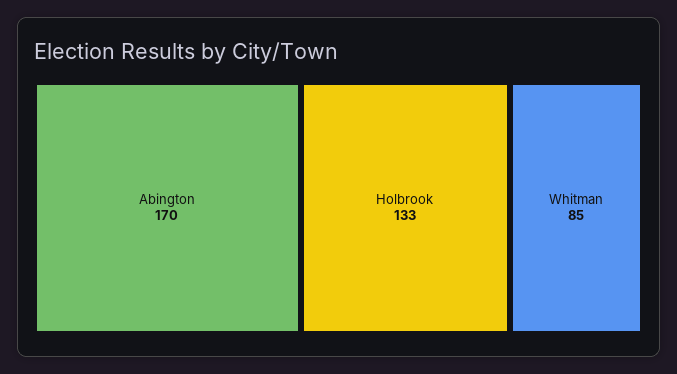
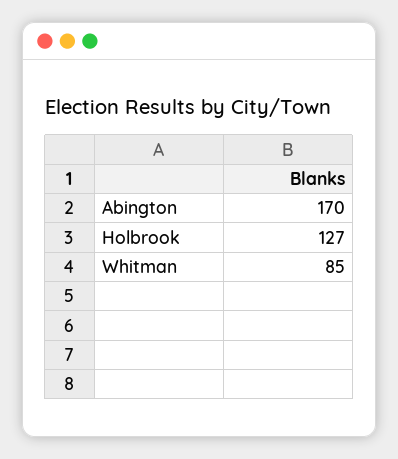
Holbrook: 133 -> 127

